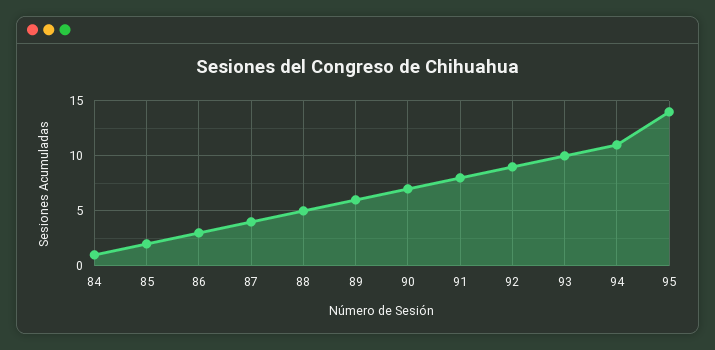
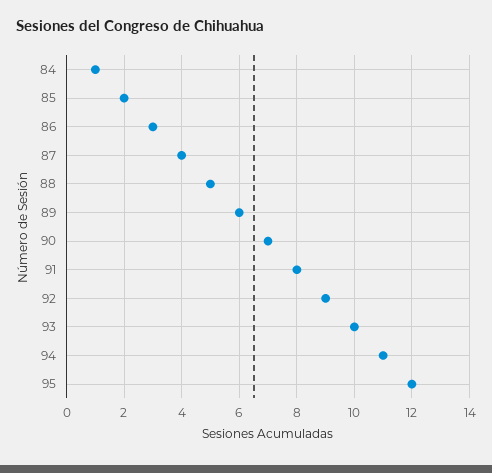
95: 14 -> 12

